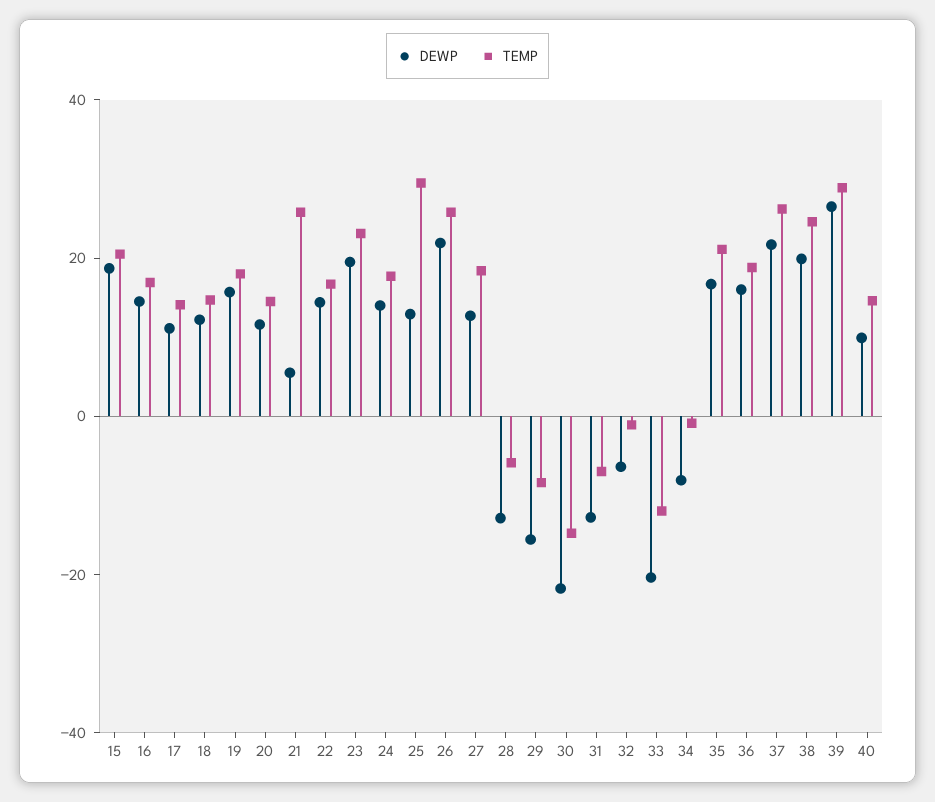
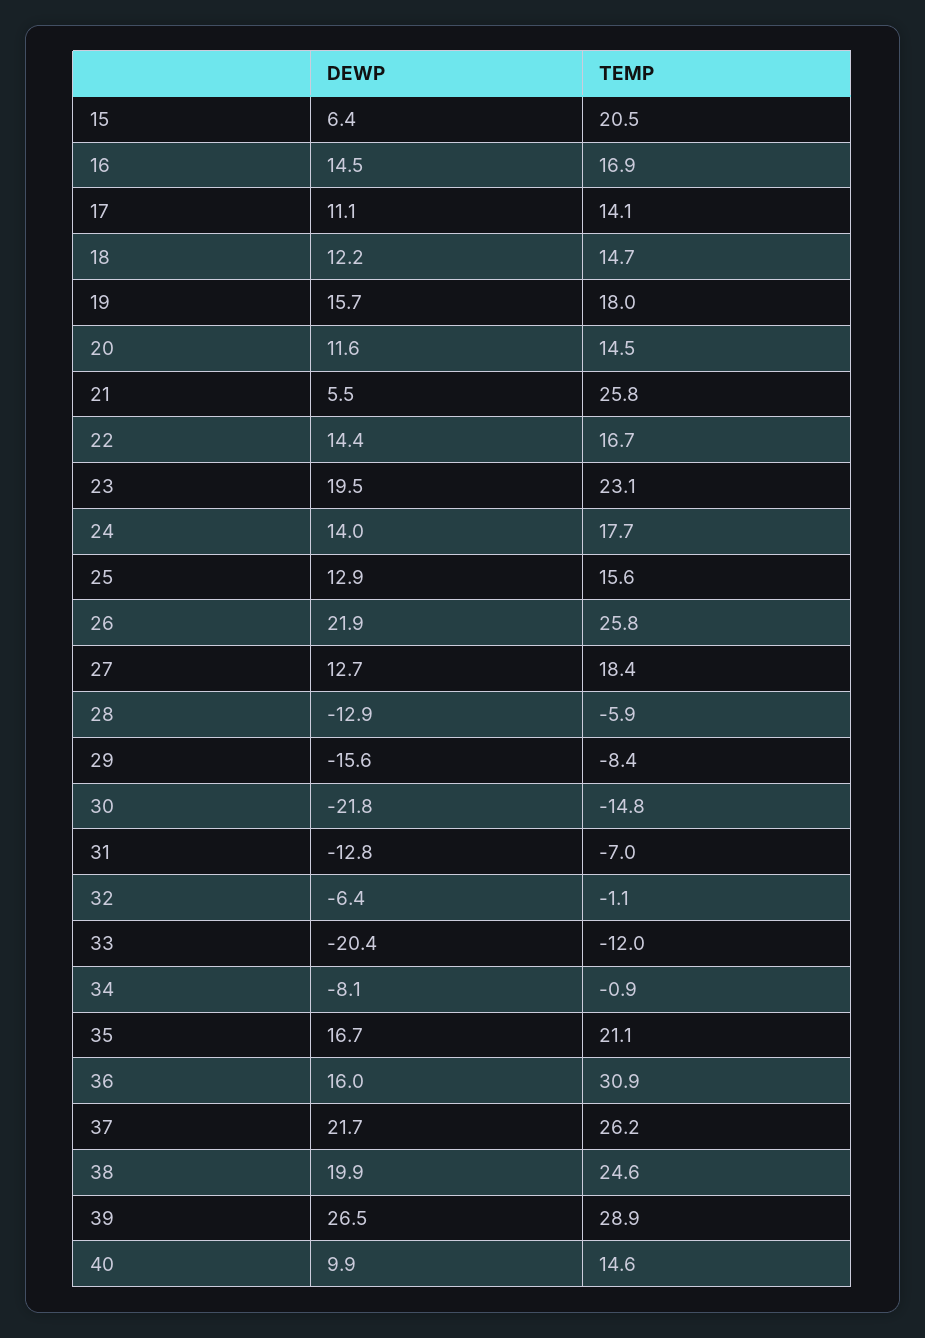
DEWP, 15: 20 -> 6.4
TEMP, 25: 30 -> 15.6
TEMP, 36: 20 -> 30.9

